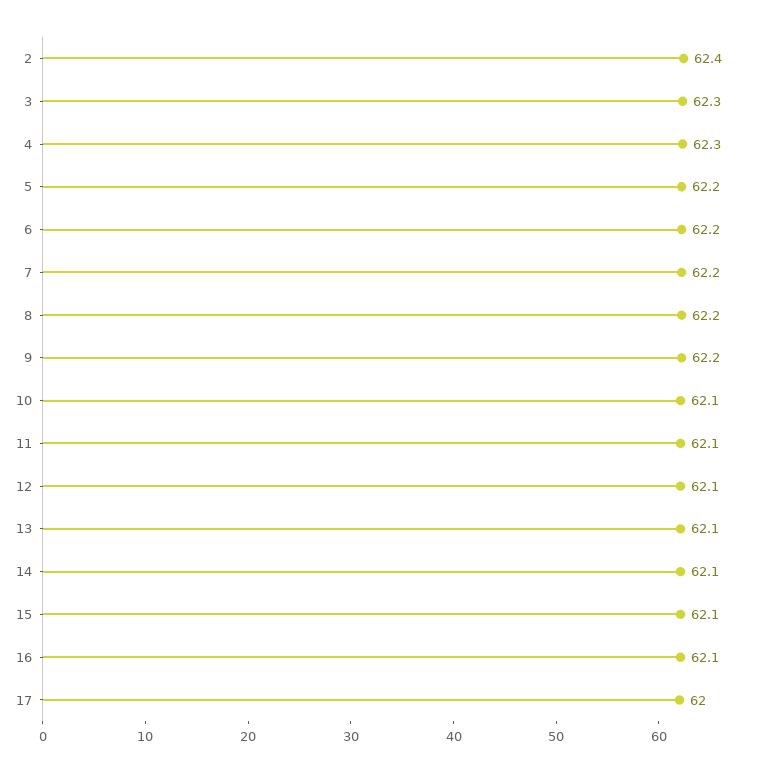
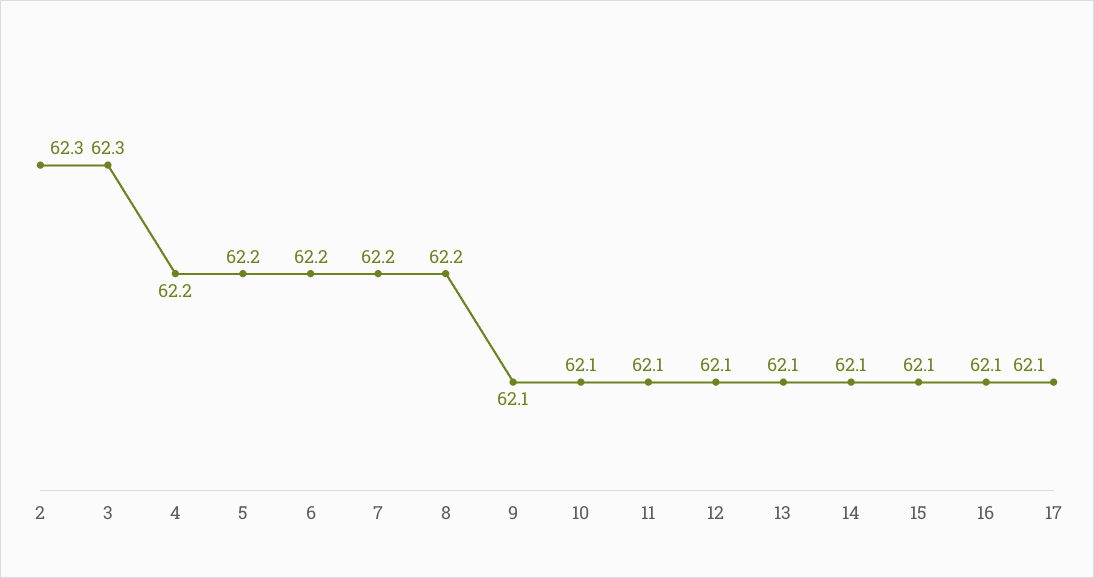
2: 62.4 -> 62.3
4: 62.3 -> 62.2
9: 62.2 -> 62.1
17: 62 -> 62.1

